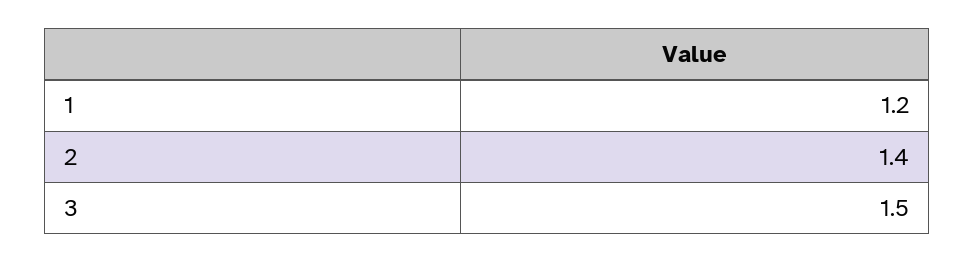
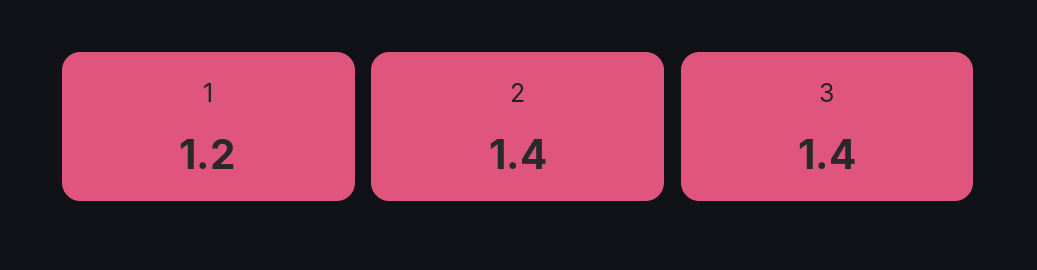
3: 1.5 -> 1.4

